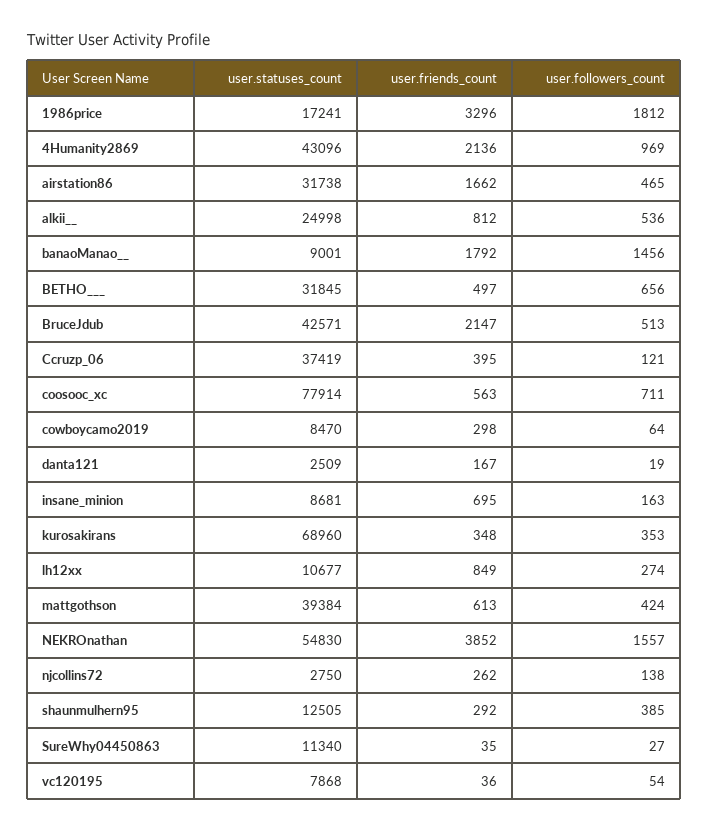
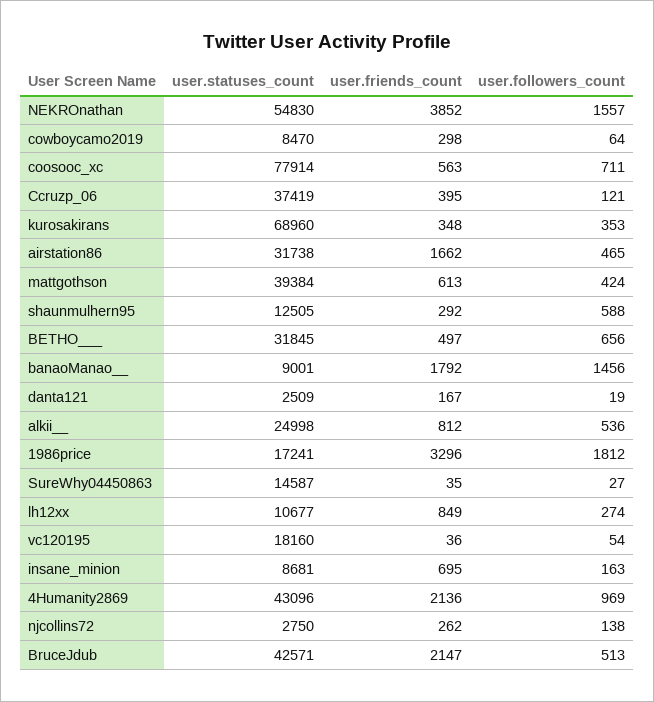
user.followers_count, shaunmulhern95: 385 -> 588
user.statuses_count, SureWhy04450863: 11340 -> 14587
user.statuses_count, vc120195: 7868 -> 18160

